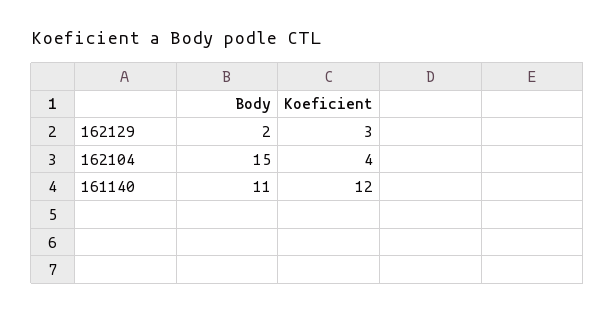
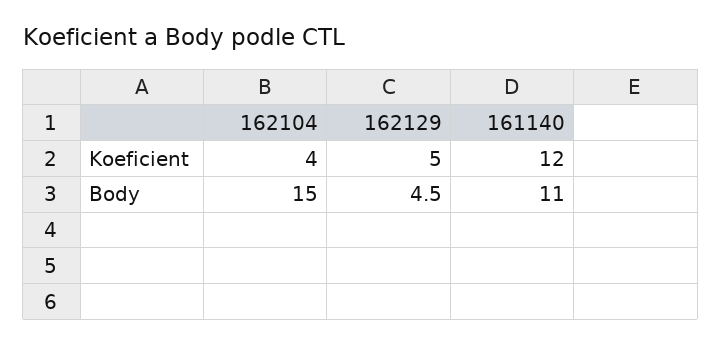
Body, 162129: 2 -> 4.5
Koeficient, 162129: 3 -> 5

